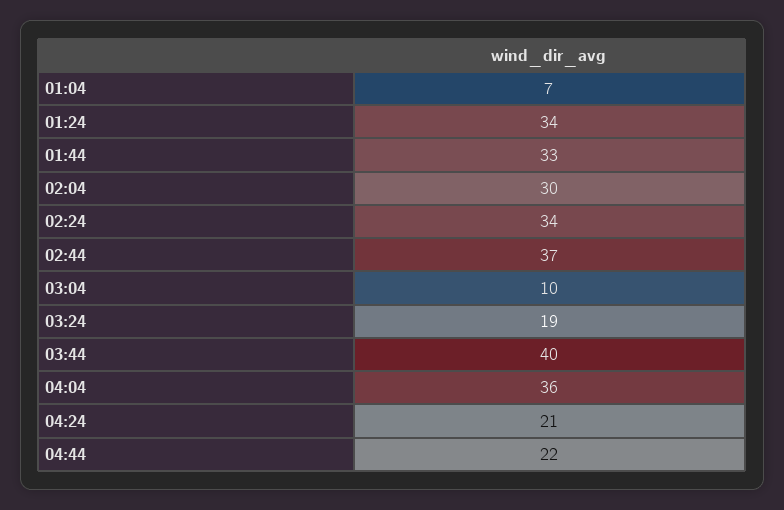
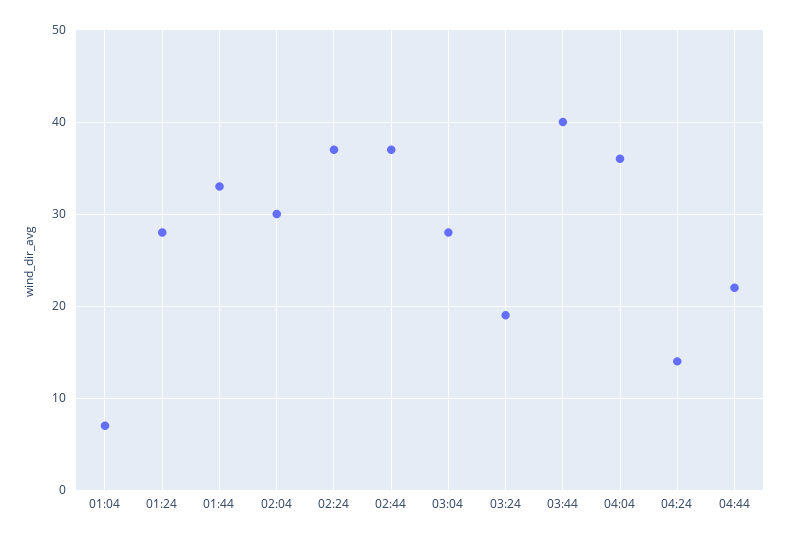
01:24: 34 -> 28
02:24: 34 -> 37
03:04: 10 -> 28
04:24: 21 -> 14

